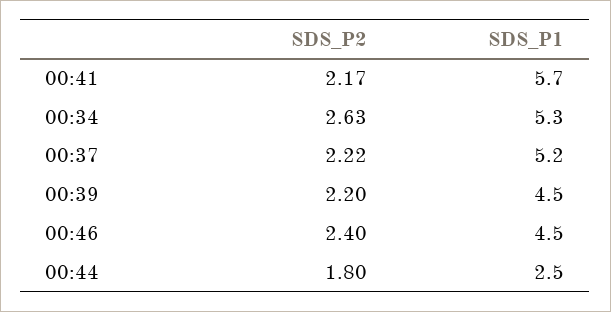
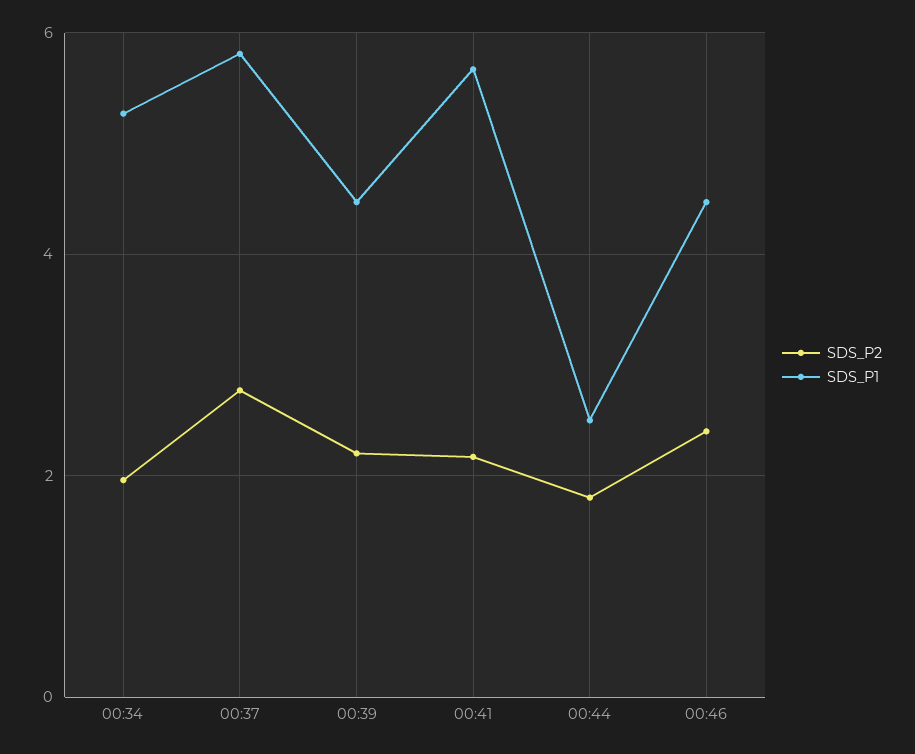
SDS_P2, 00:34: 2.63 -> 2
SDS_P2, 00:37: 2.22 -> 2.8
SDS_P1, 00:37: 5.2 -> 5.8

